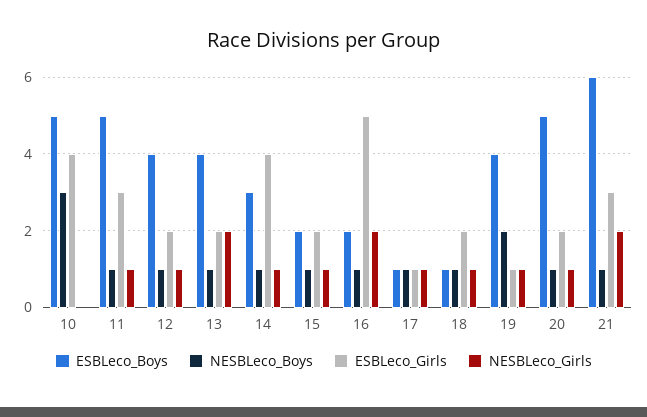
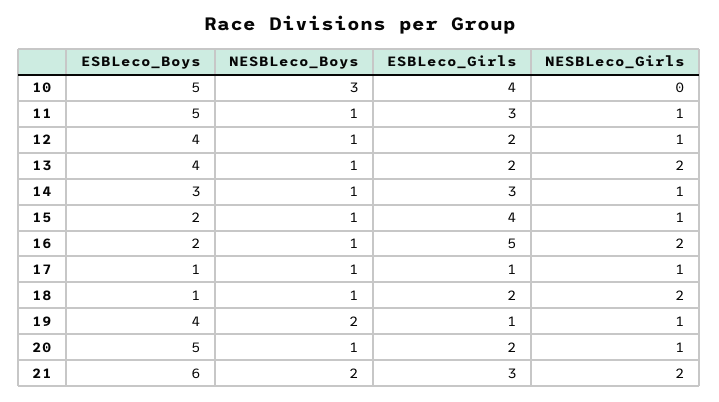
ESBLeco_Girls, 14: 4 -> 3
ESBLeco_Girls, 15: 2 -> 4
NESBLeco_Girls, 18: 1 -> 2
NESBLeco_Boys, 21: 1 -> 2

